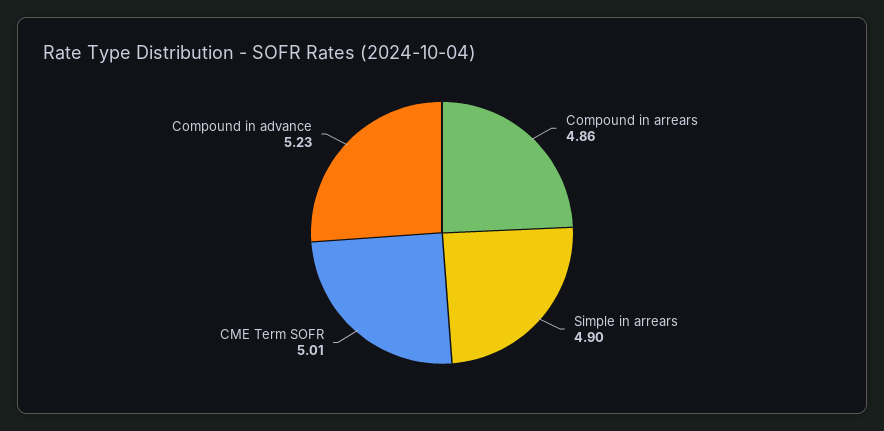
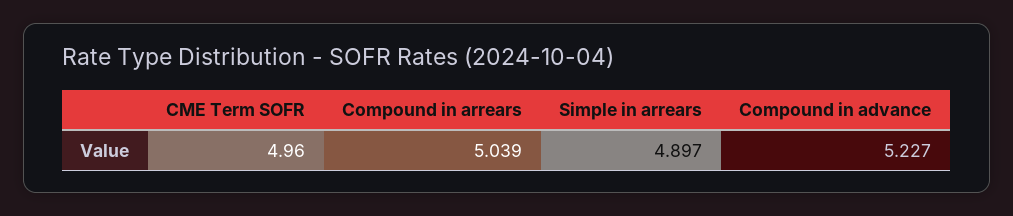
Compound in arrears: 4.86 -> 5.039
CME Term SOFR: 5.01 -> 4.96

